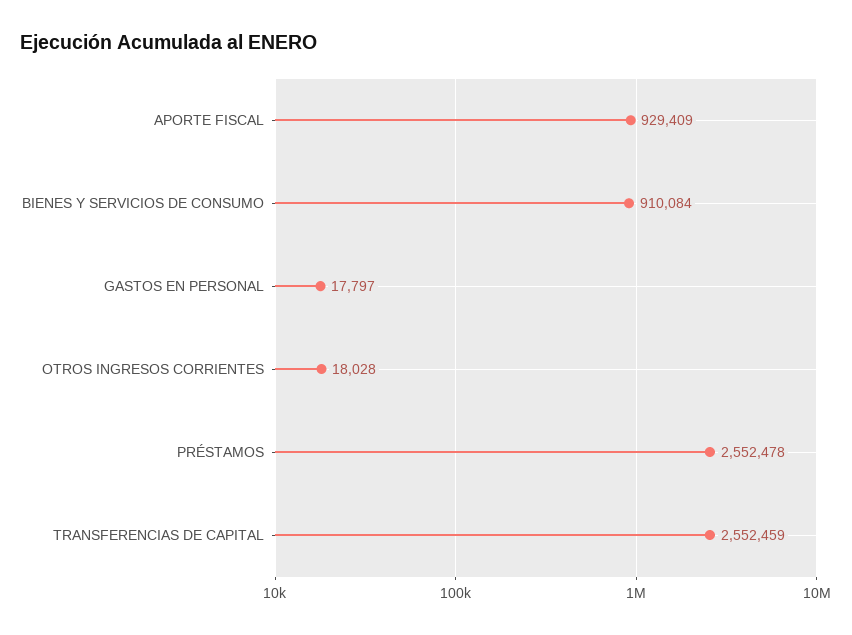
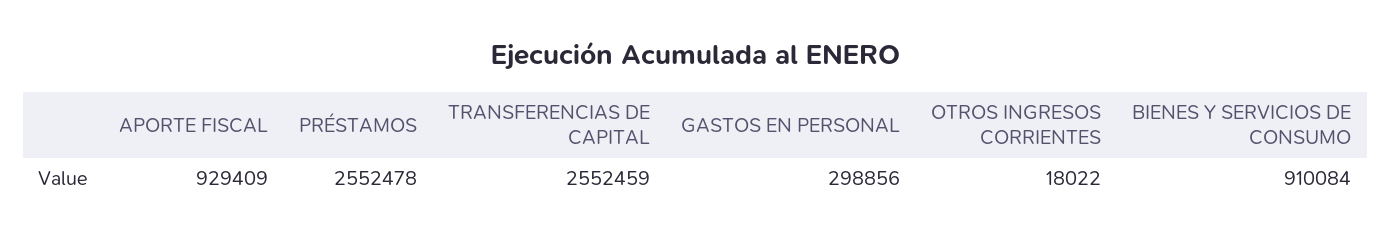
GASTOS EN PERSONAL: 17797 -> 298856
OTROS INGRESOS CORRIENTES: 18028 -> 18022

